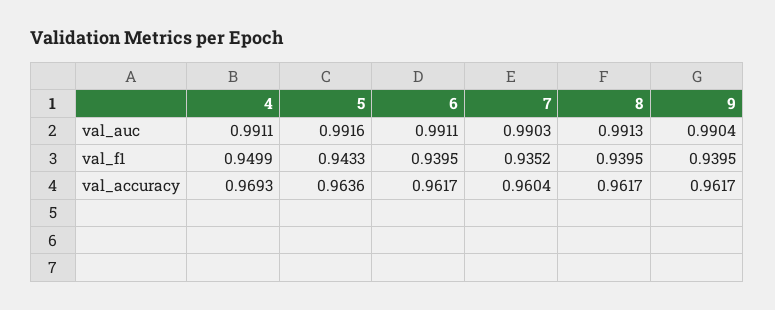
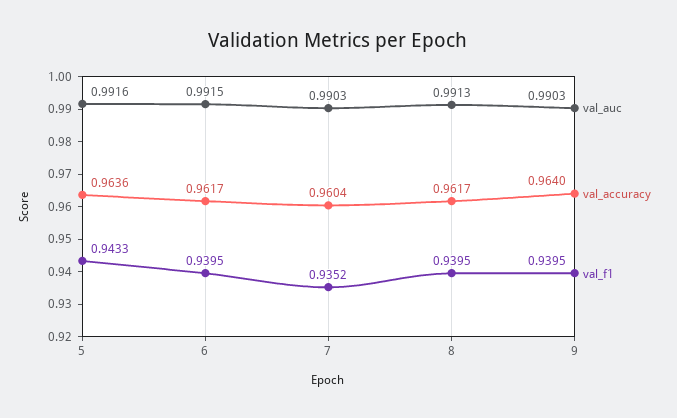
val_auc, 4: 0.9911 -> none
val_auc, 6: 0.9911 -> 0.9915
val_auc, 9: 0.9904 -> 0.9903
val_f1, 4: 0.9499 -> none
val_accuracy, 4: 0.9693 -> none
val_accuracy, 9: 0.9617 -> 0.964

